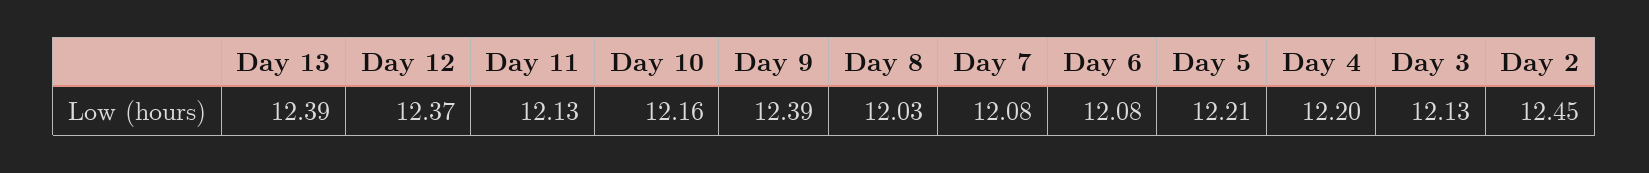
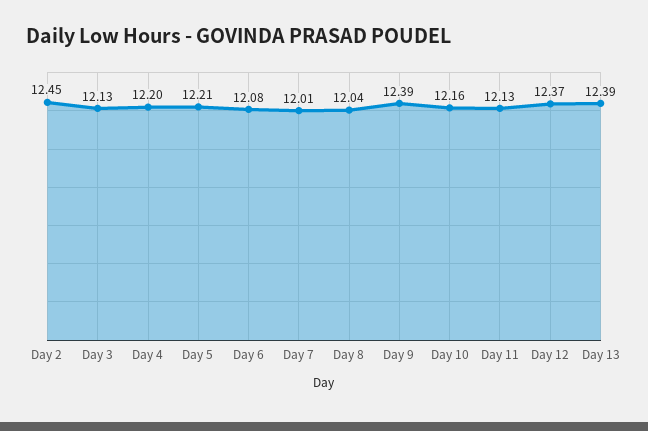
Day 8: 12.03 -> 12.04
Day 7: 12.08 -> 12.01

